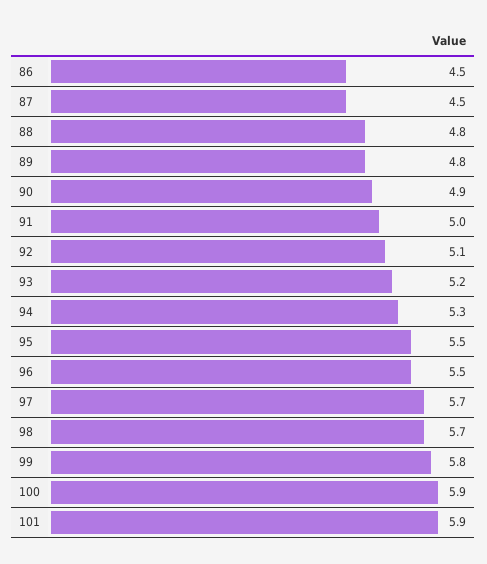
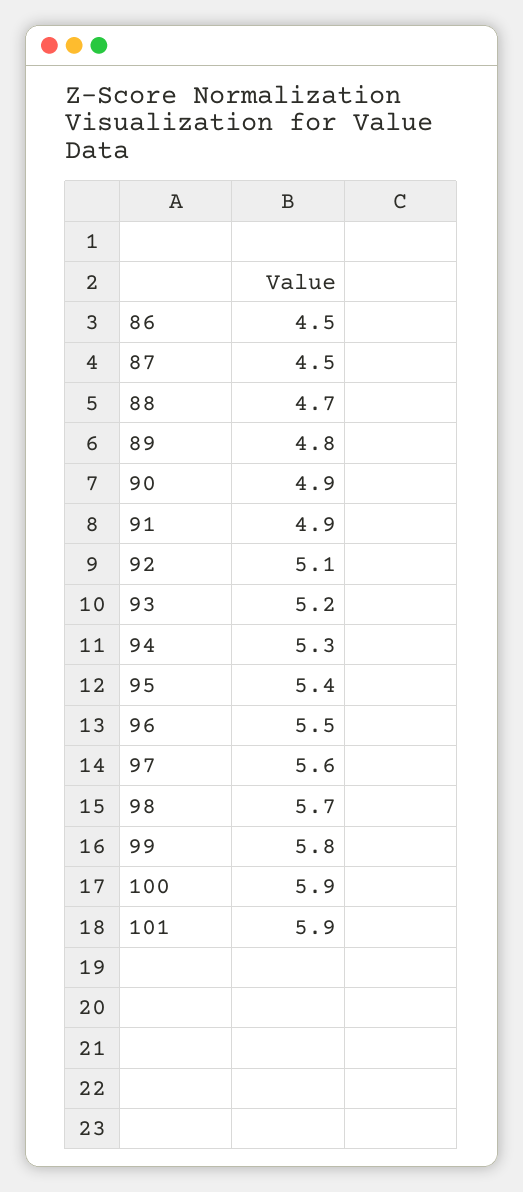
88: 4.8 -> 4.7
91: 5 -> 4.9
95: 5.5 -> 5.4
97: 5.7 -> 5.6

